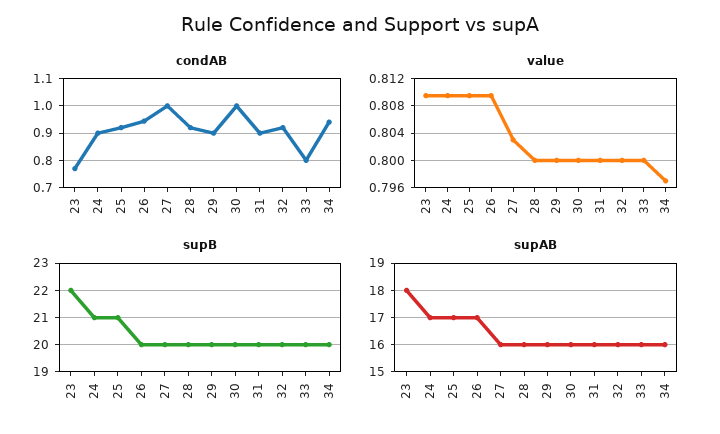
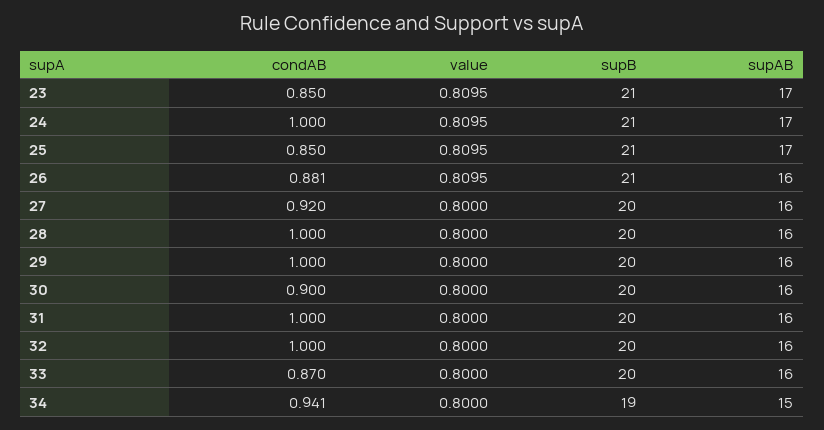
condAB, 23: 0.775 -> 0.85
condAB, 24: 0.9 -> 1
condAB, 25: 0.925 -> 0.85
condAB, 26: 0.95 -> 0.881
condAB, 27: 1 -> 0.92
condAB, 28: 0.925 -> 1
condAB, 29: 0.9 -> 1
condAB, 30: 1 -> 0.9
condAB, 31: 0.9 -> 1
condAB, 32: 0.925 -> 1
condAB, 33: 0.8 -> 0.87
value, 27: 0.803 -> 0.8
value, 34: 0.797 -> 0.8
supB, 23: 22 -> 21
supB, 26: 20 -> 21
supB, 34: 20 -> 19
supAB, 23: 18 -> 17
supAB, 26: 17 -> 16
supAB, 34: 16 -> 15

